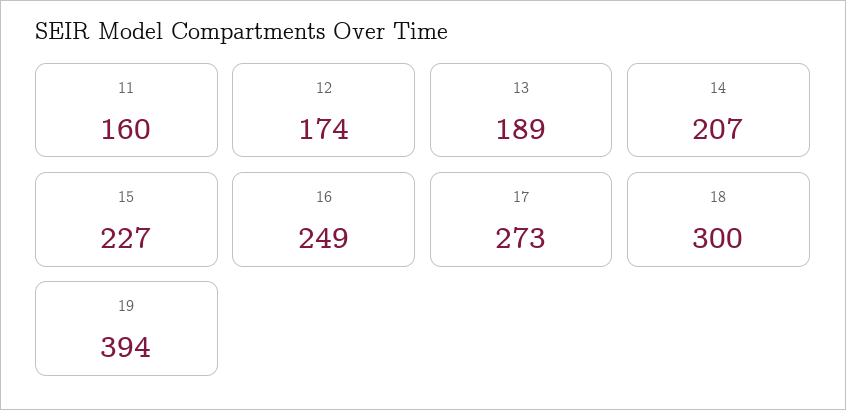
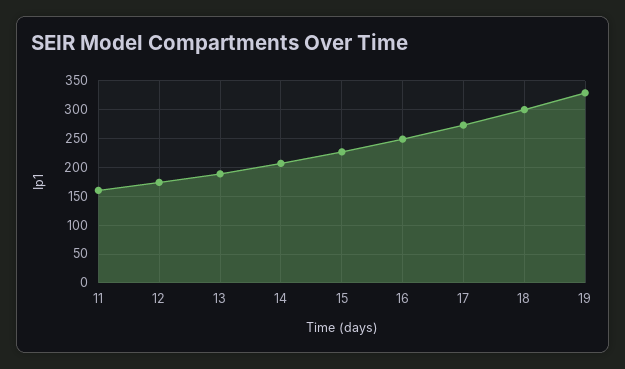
19: 394 -> 325

